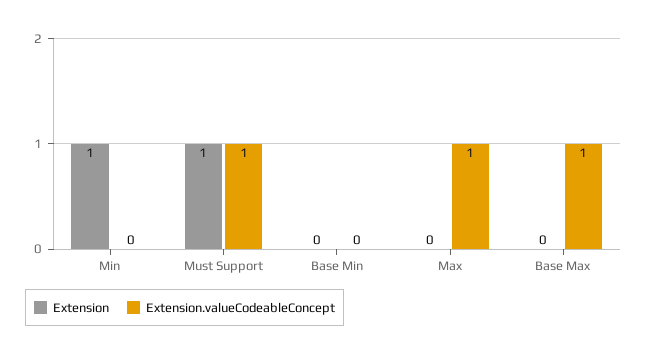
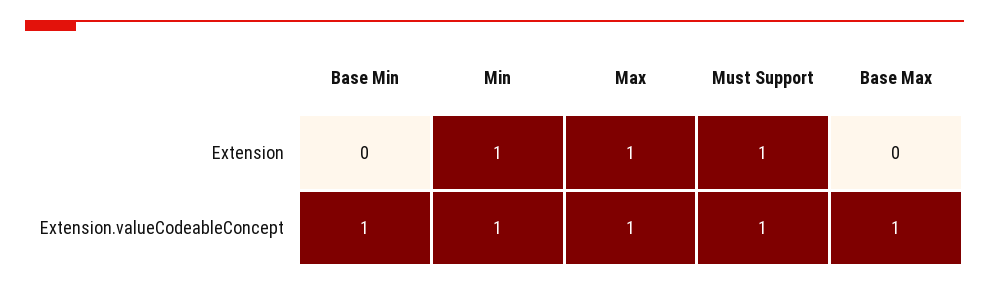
Extension.valueCodeableConcept, Min: 0 -> 1
Extension.valueCodeableConcept, Base Min: 0 -> 1
Extension, Max: 0 -> 1

